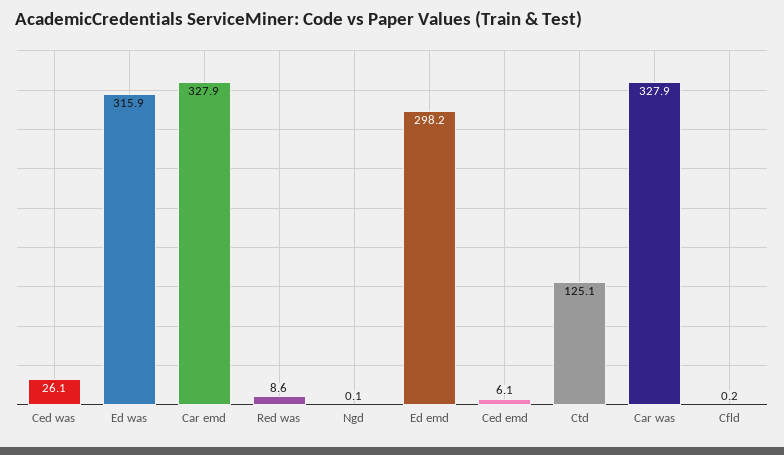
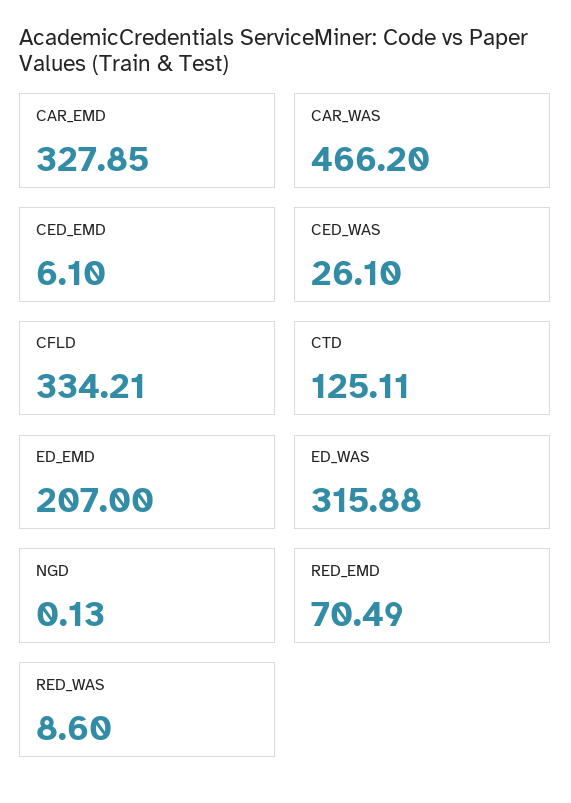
Ed emd: 298.2 -> 207
Car was: 327.9 -> 466.2
Cfld: 0.2 -> 334.21
RED_EMD: none -> 70.49

